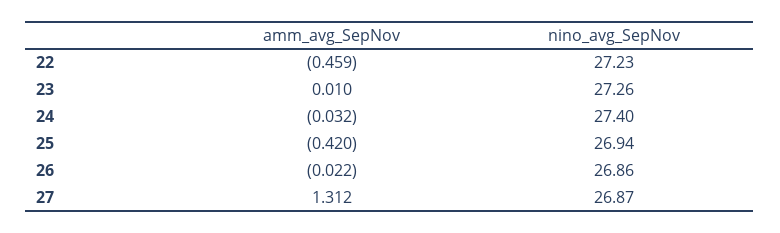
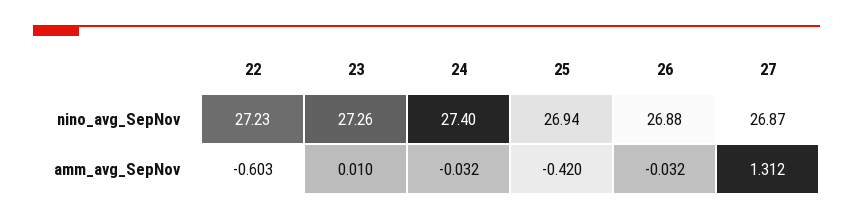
amm_avg_SepNov, 22: -0.459 -> -0.603
amm_avg_SepNov, 26: -0.022 -> -0.032
nino_avg_SepNov, 26: 26.86 -> 26.88

